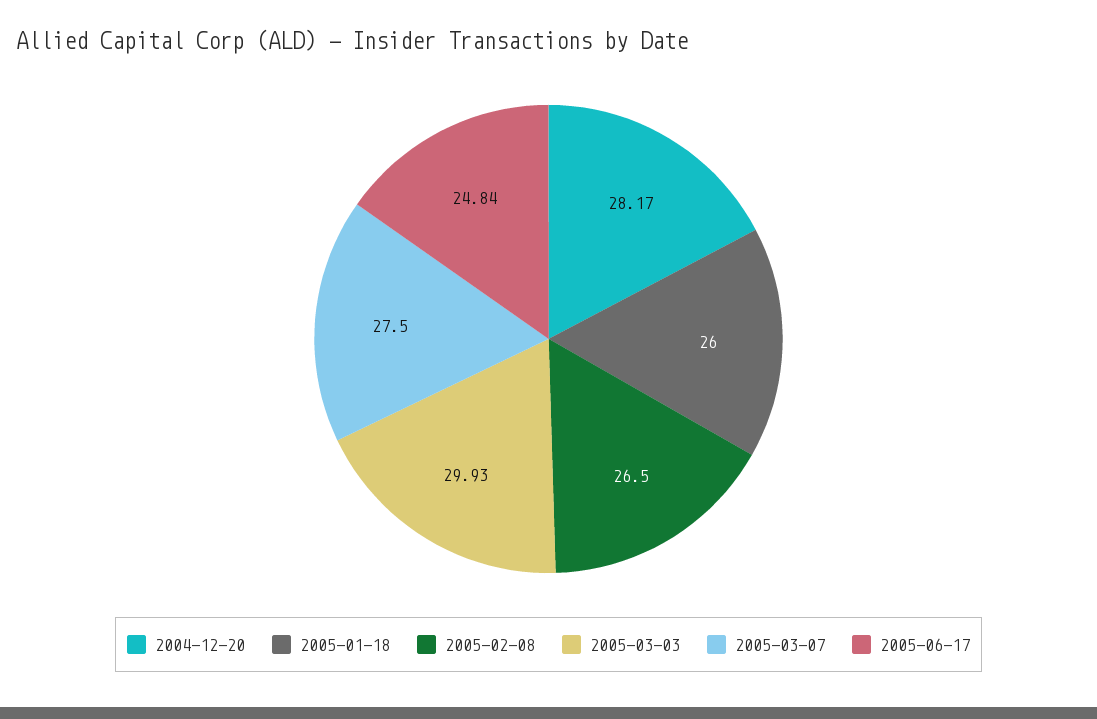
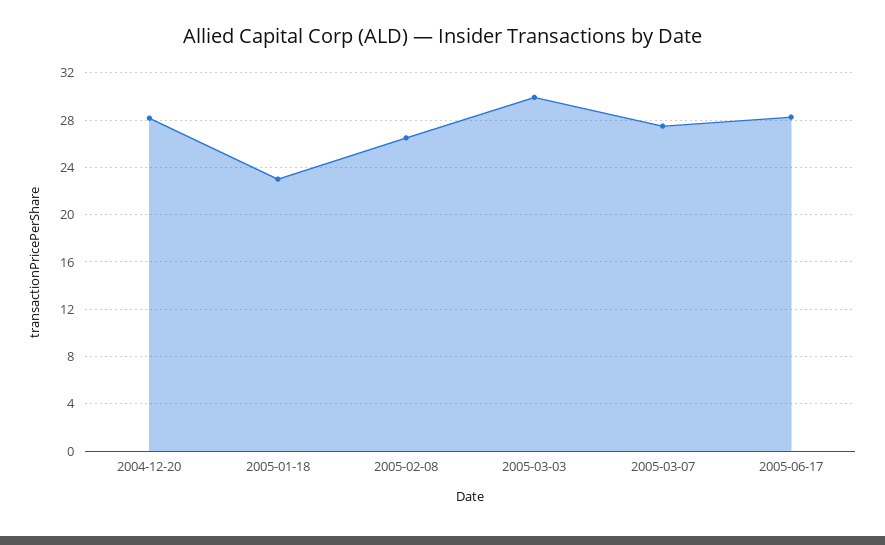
2005-01-18: 26 -> 23
2005-06-17: 24.84 -> 28

